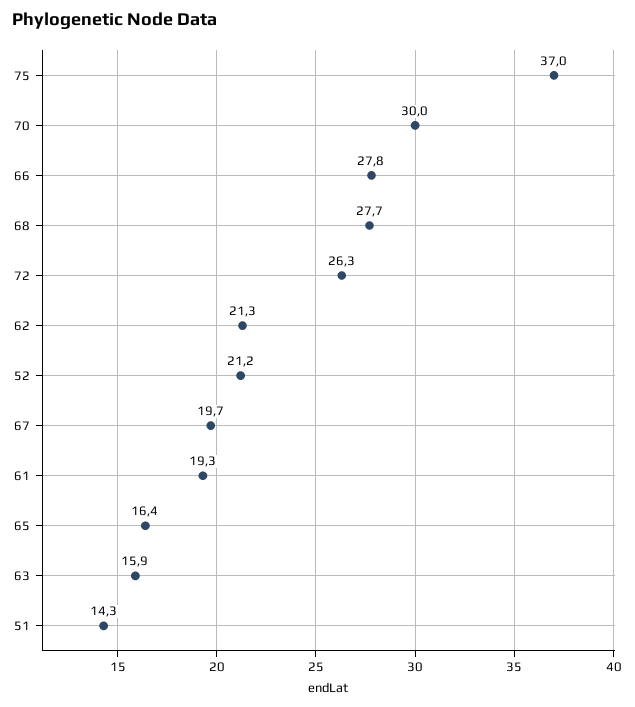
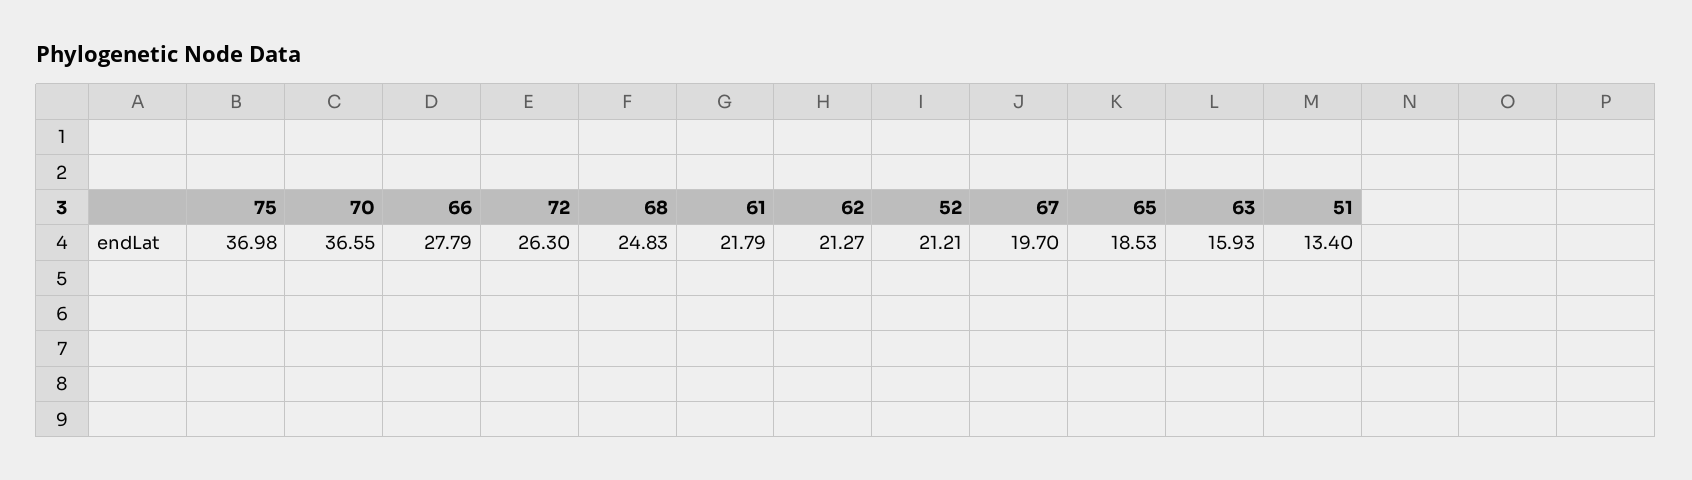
70: 30 -> 36.55
68: 27.7 -> 24.83
61: 19.3 -> 21.79
65: 16.4 -> 18.53
51: 14.3 -> 13.4

